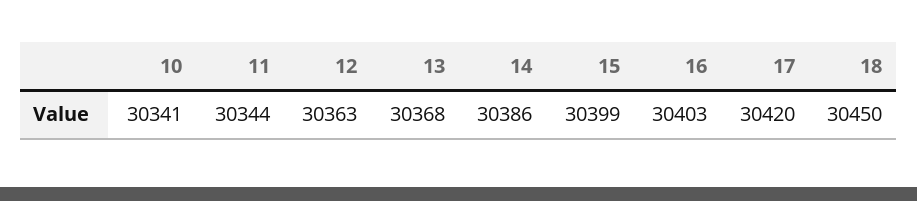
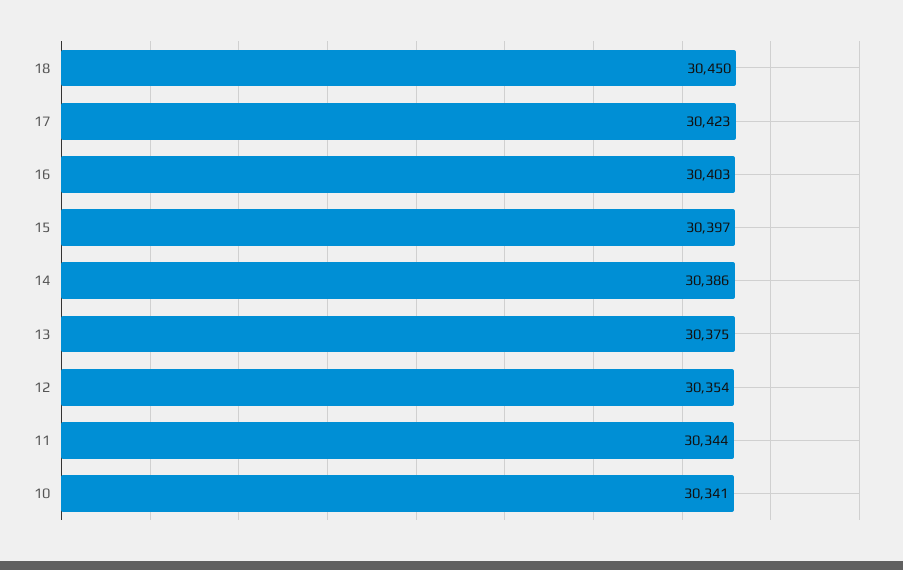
12: 30363 -> 30354
13: 30368 -> 30375
15: 30399 -> 30397
17: 30420 -> 30423

